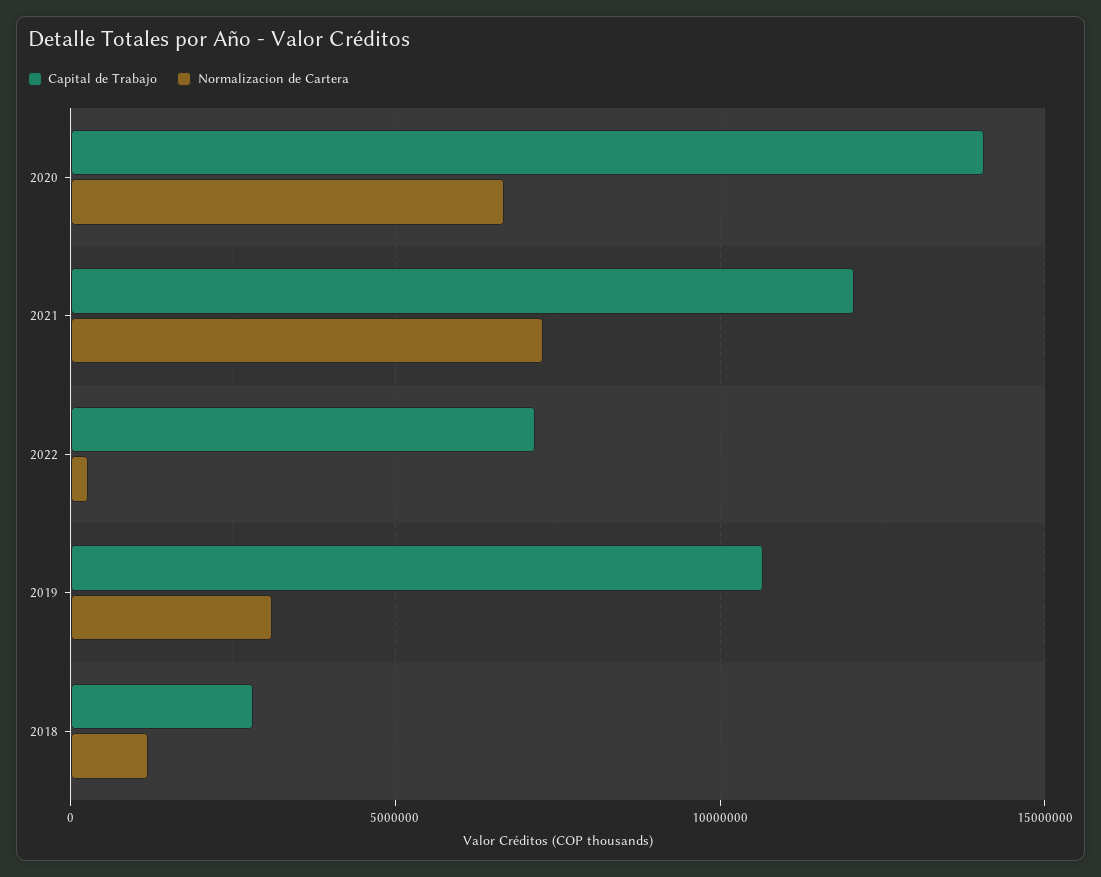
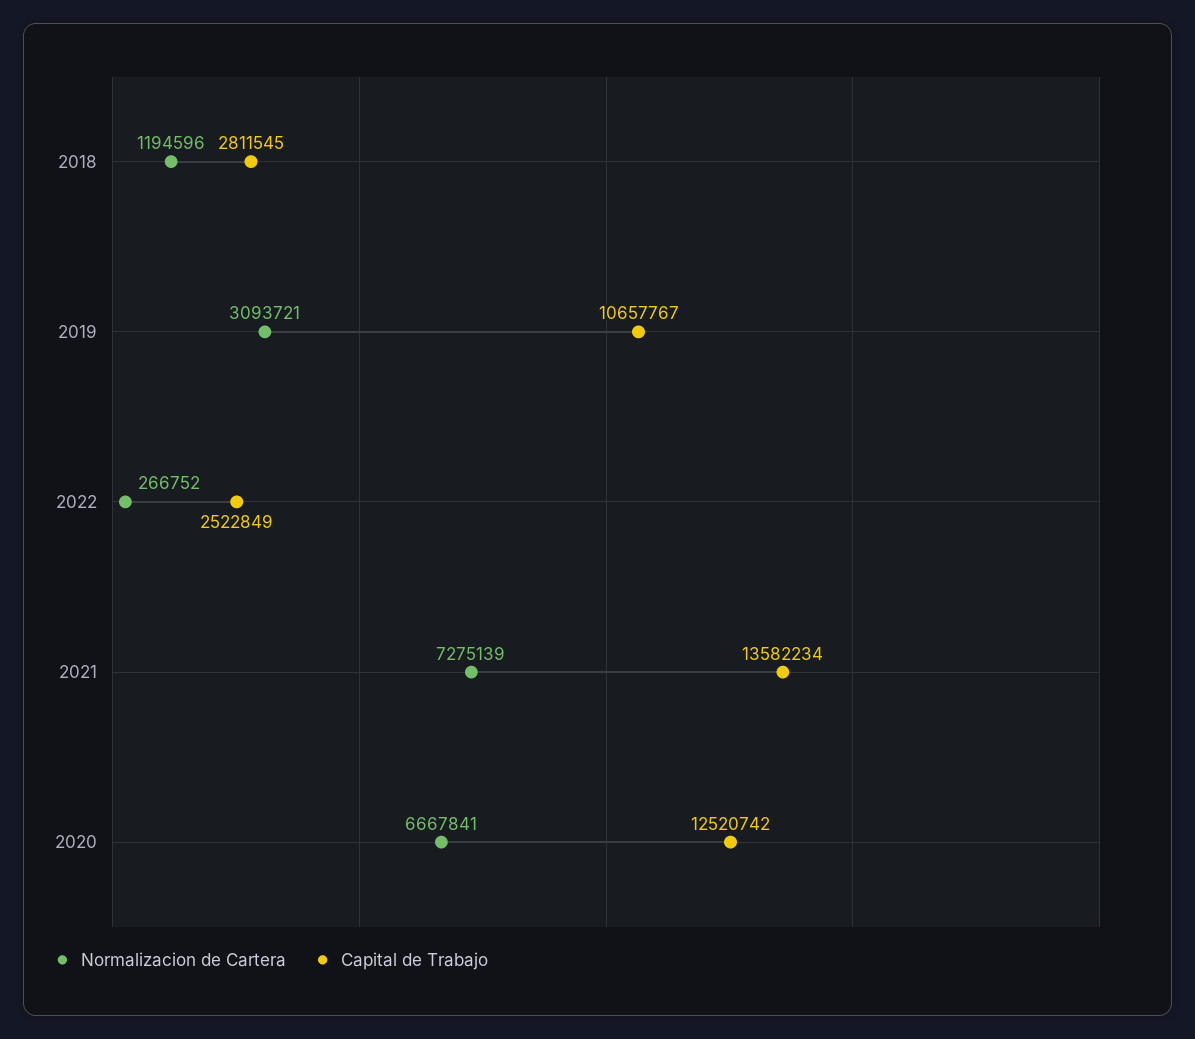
Capital de Trabajo, 2020: 14000000 -> 12520742
Capital de Trabajo, 2021: 12000000 -> 13582234
Capital de Trabajo, 2022: 7000000 -> 2522849

